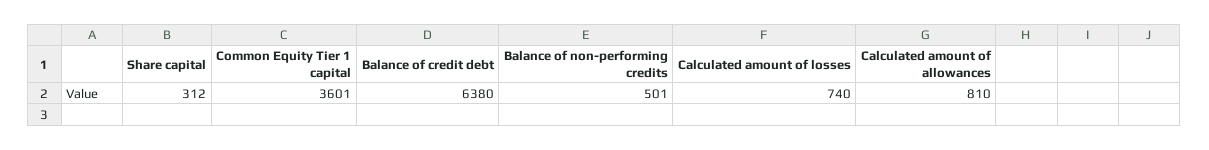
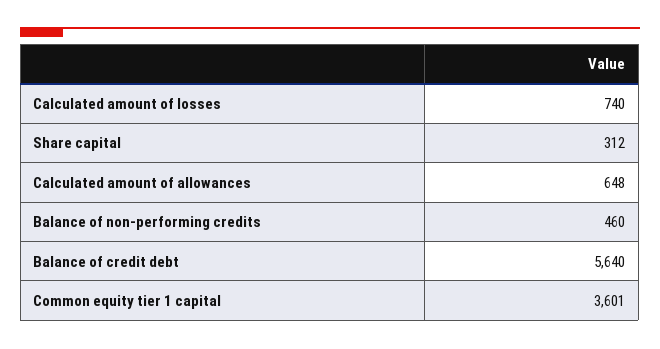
Balance of credit debt: 6380 -> 5640
Balance of non-performing credits: 501 -> 460
Calculated amount of allowances: 810 -> 648

